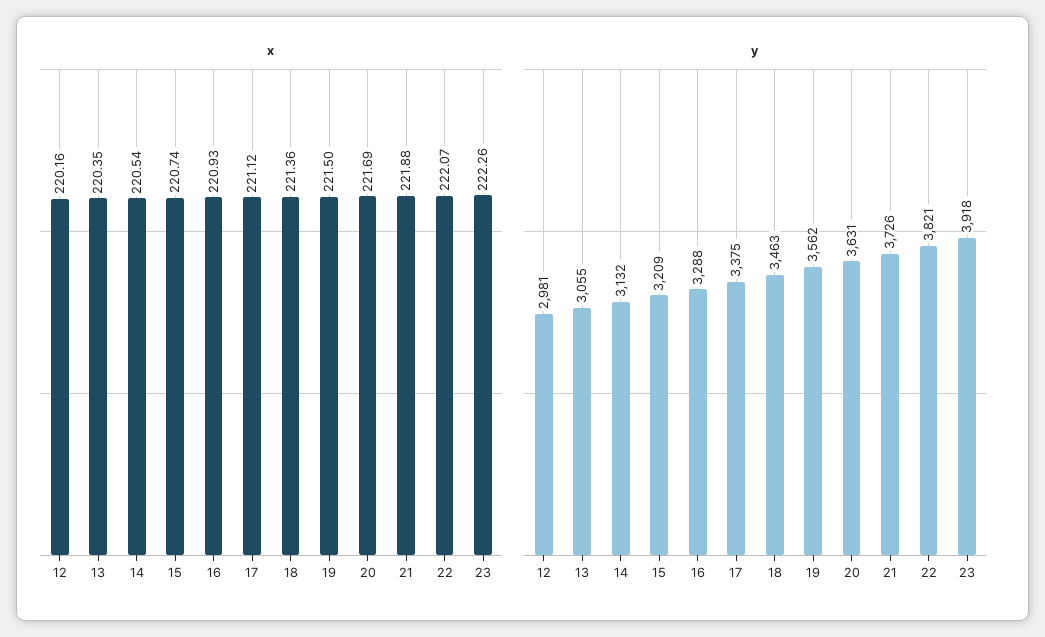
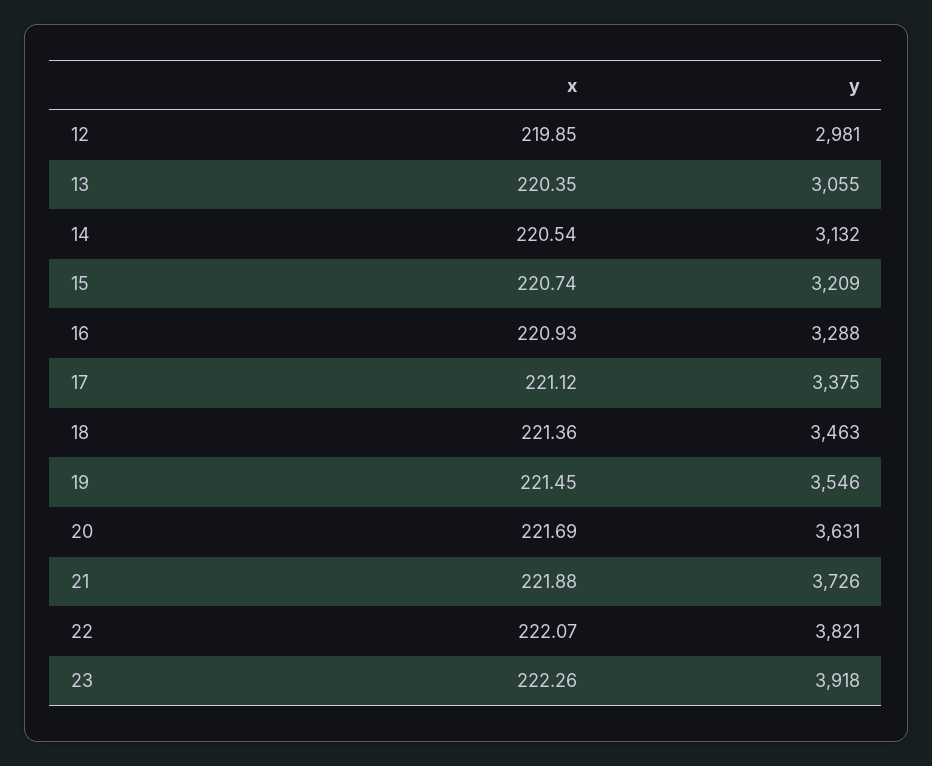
x, 12: 220.16 -> 219.85
x, 19: 221.5 -> 221.45
y, 19: 3562 -> 3546

